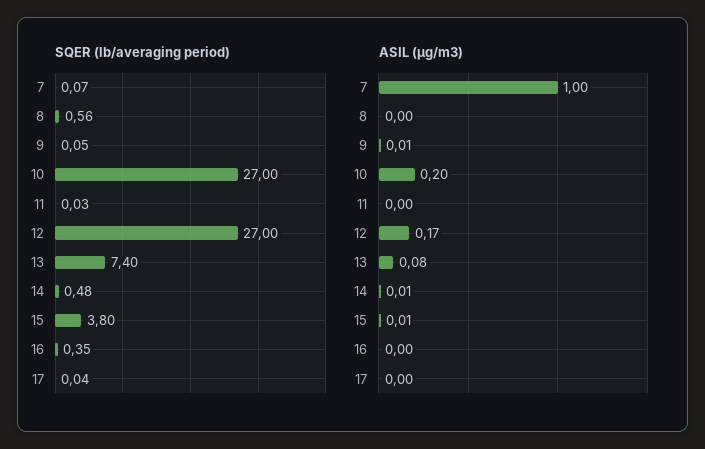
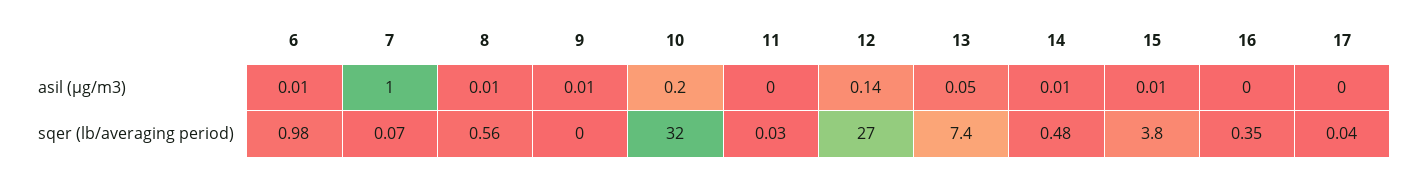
SQER (lb/averaging period), 9: 0.05 -> 0
SQER (lb/averaging period), 10: 27 -> 32
ASIL (µg/m3), 8: 0 -> 0.01
ASIL (µg/m3), 12: 0.17 -> 0.14
ASIL (µg/m3), 13: 0.08 -> 0.05
ASIL (µg/m3), 6: none -> 0.01
SQER (lb/averaging period), 6: none -> 0.98

